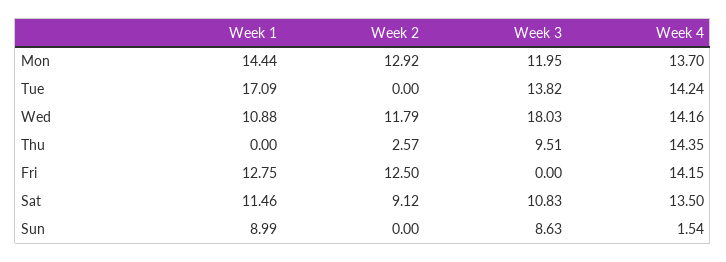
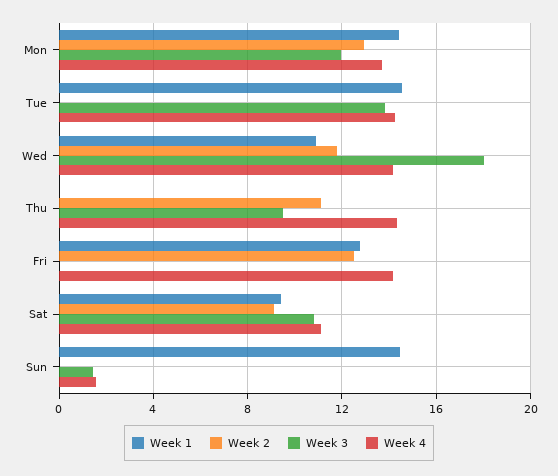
Week 1, Tue: 17.09 -> 14.5
Week 2, Thu: 2.57 -> 11
Week 1, Sat: 11.46 -> 9.5
Week 4, Sat: 13.5 -> 11
Week 1, Sun: 8.99 -> 14.5
Week 3, Sun: 8.63 -> 1.5

